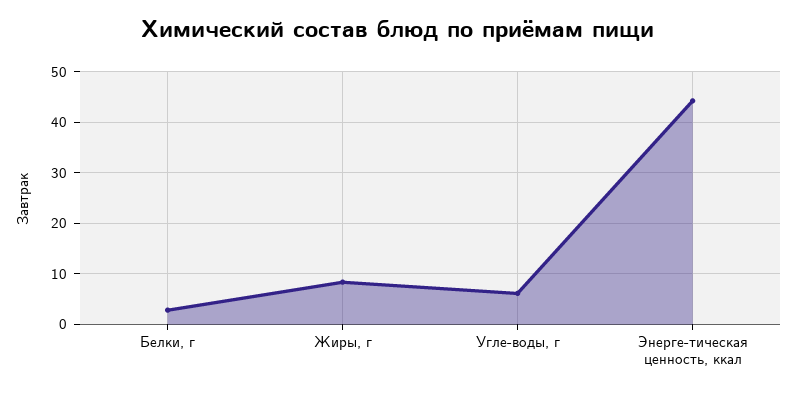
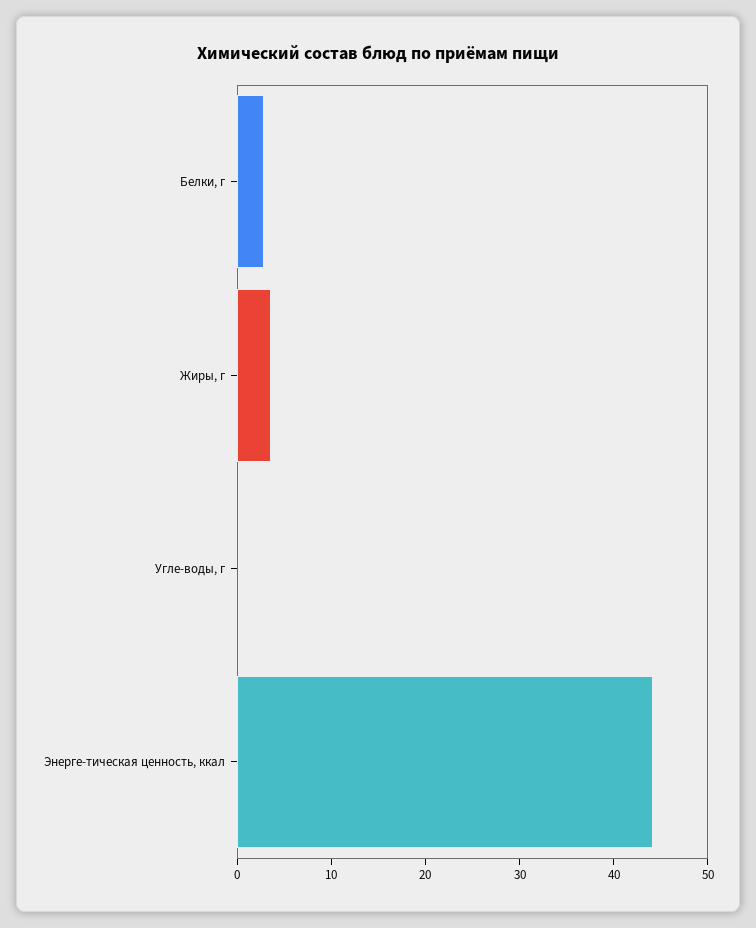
Жиры, г: 8 -> 4
Угле-воды, г: 6 -> 0

